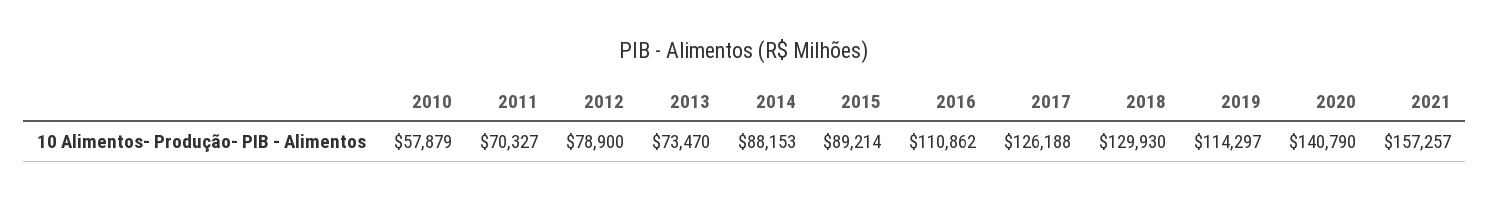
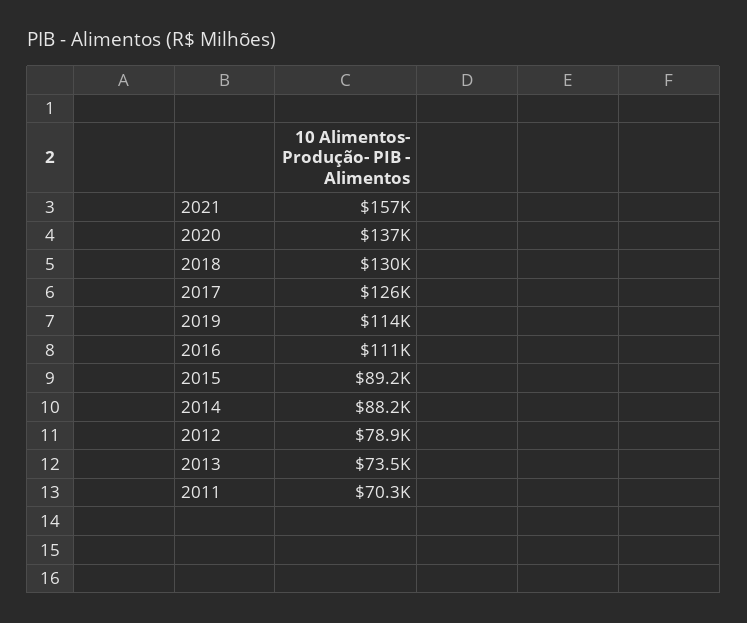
2010: 57879 -> none
2020: 140790 -> 137000

